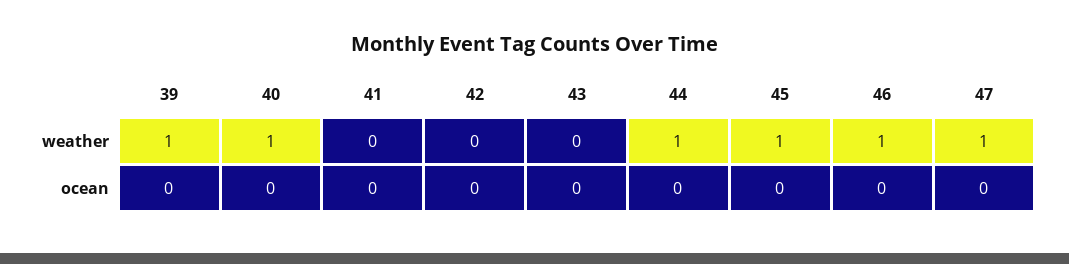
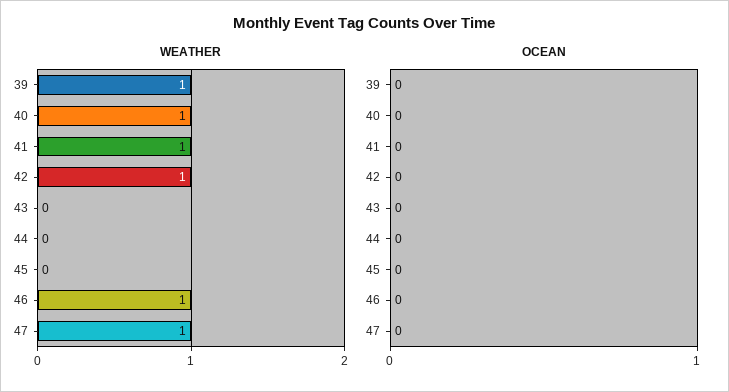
weather, 41: 0 -> 1
weather, 42: 0 -> 1
weather, 44: 1 -> 0
weather, 45: 1 -> 0

